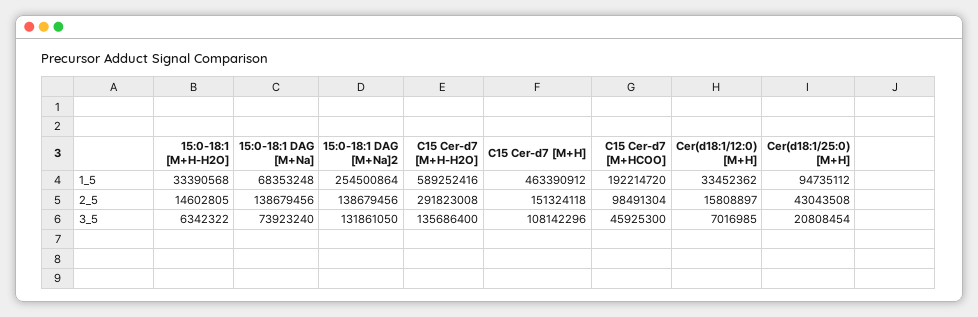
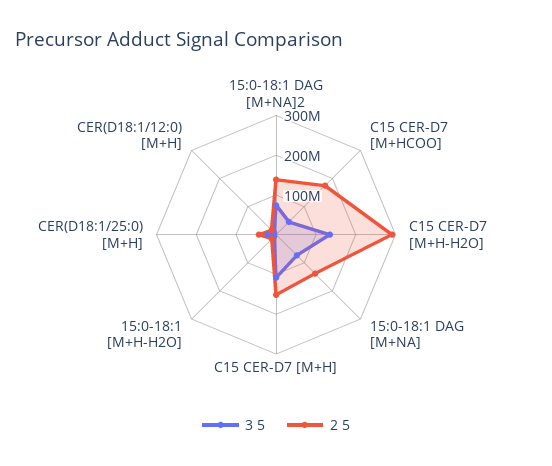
1_5, 15:0-18:1 [M+H-H2O]: 33390568 -> none
1_5, 15:0-18:1 DAG [M+Na]: 68353248 -> none
1_5, 15:0-18:1 DAG [M+Na]2: 254500864 -> none
1_5, C15 Cer-d7 [M+H-H2O]: 589252416 -> none
1_5, C15 Cer-d7 [M+H]: 463390912 -> none
1_5, C15 Cer-d7 [M+HCOO]: 192214720 -> none
1_5, Cer(d18:1/12:0) [M+H]: 33452362 -> none
1_5, Cer(d18:1/25:0) [M+H]: 94735112 -> none
2_5, C15 Cer-d7 [M+HCOO]: 98491304 -> 175000000
3_5, 15:0-18:1 DAG [M+Na]2: 131861050 -> 75000000

